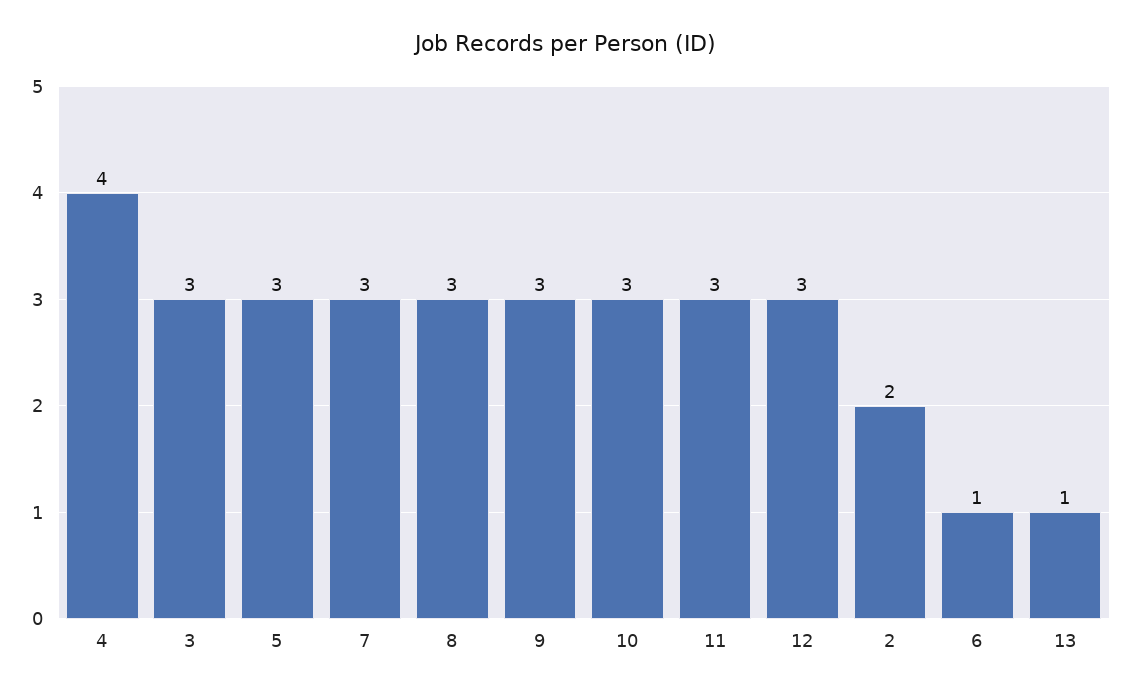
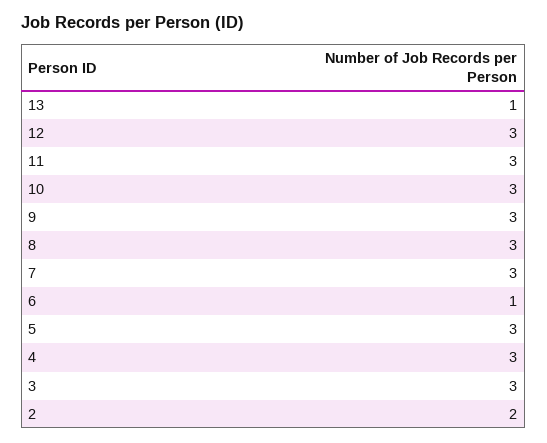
4: 4 -> 3

